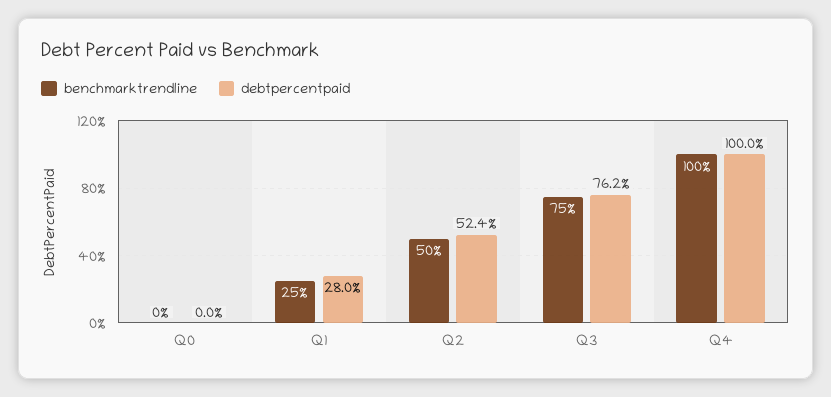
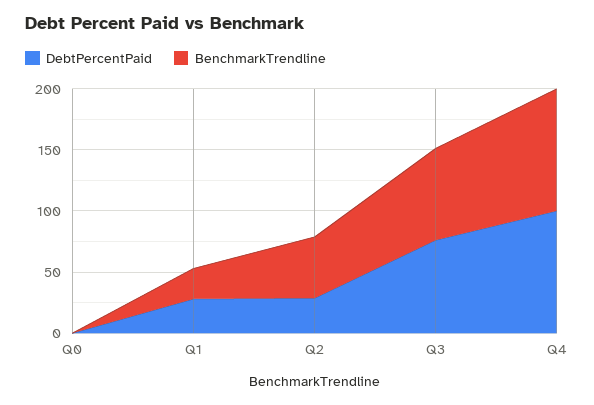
debtpercentpaid, Q2: 52.4 -> 30

